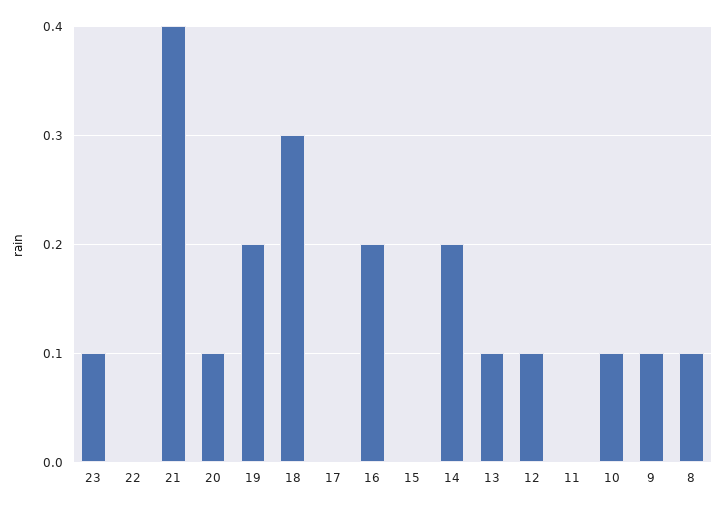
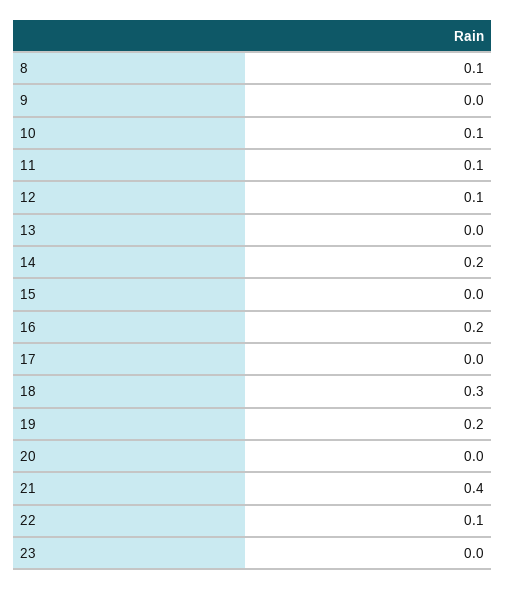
23: 0.1 -> 0
22: 0 -> 0.1
20: 0.1 -> 0
13: 0.1 -> 0
11: 0 -> 0.1
9: 0.1 -> 0

